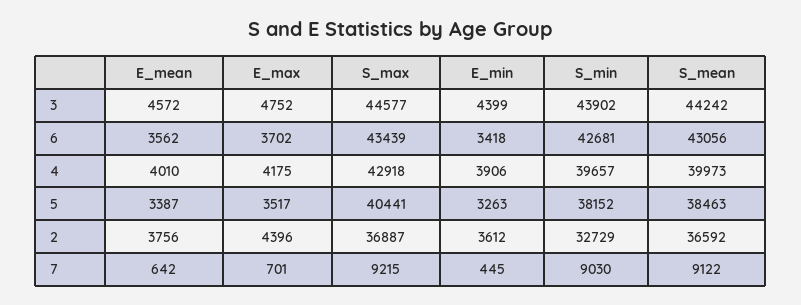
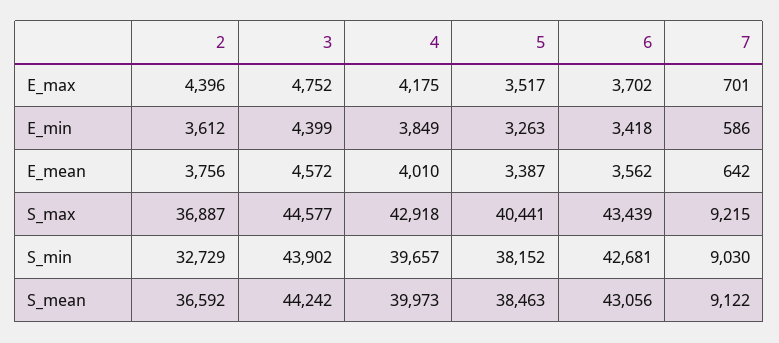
E_min, 4: 3906 -> 3849
E_min, 7: 445 -> 586

